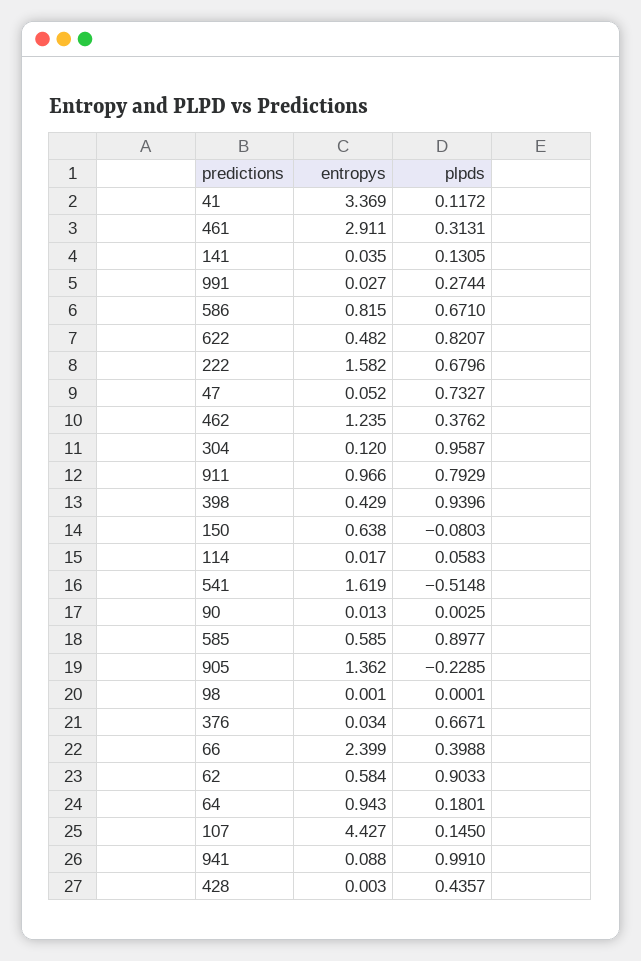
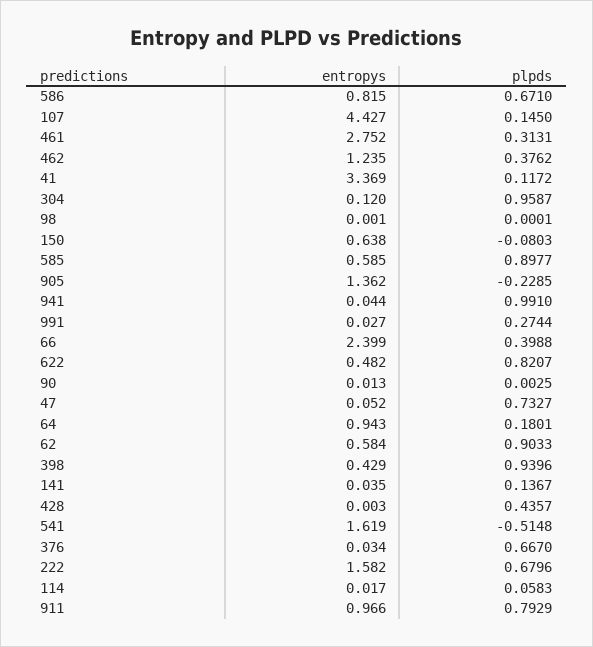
entropys, 461: 2.911 -> 2.752
plpds, 141: 0.1305 -> 0.1367
plpds, 376: 0.6671 -> 0.667
entropys, 941: 0.088 -> 0.044

